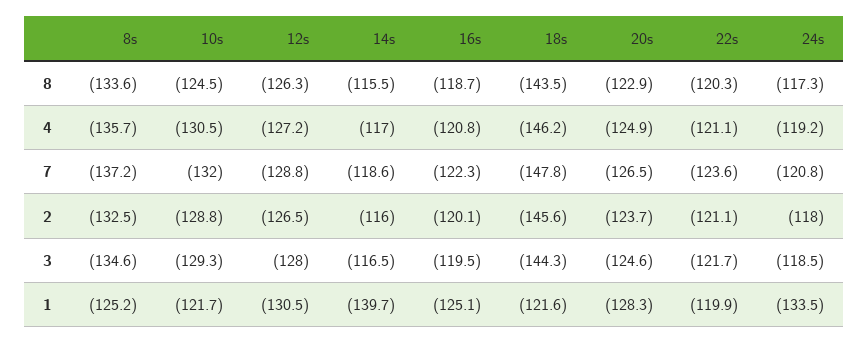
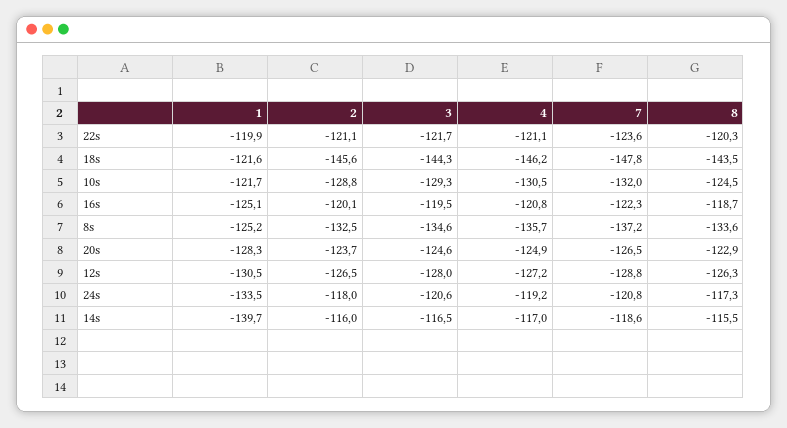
24s, 3: -118.5 -> -120.6

